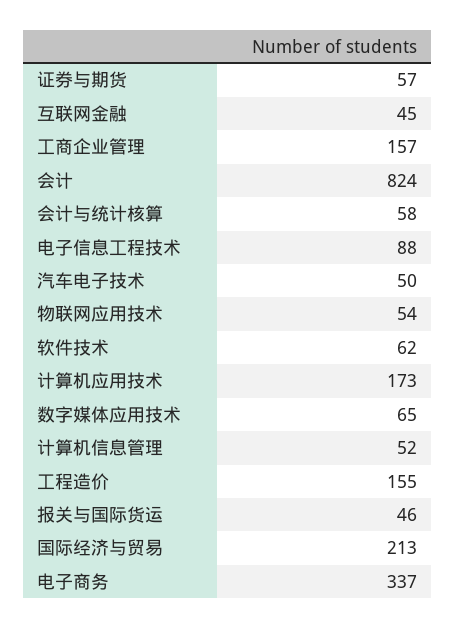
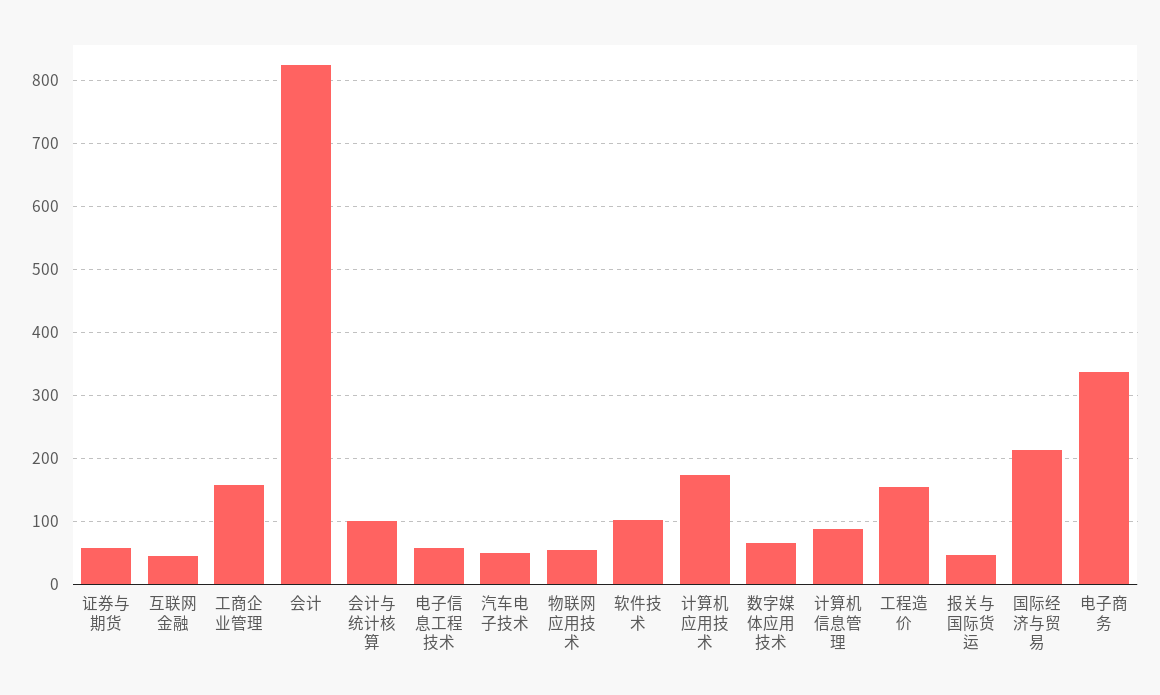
会计与统计核算: 58 -> 100
电子信息工程技术: 88 -> 60
软件技术: 62 -> 100
计算机信息管理: 52 -> 90

